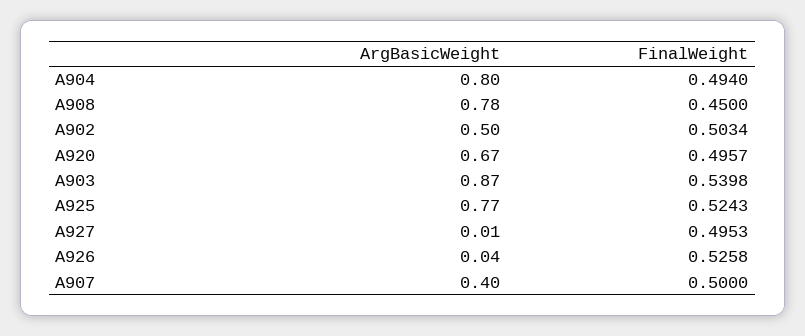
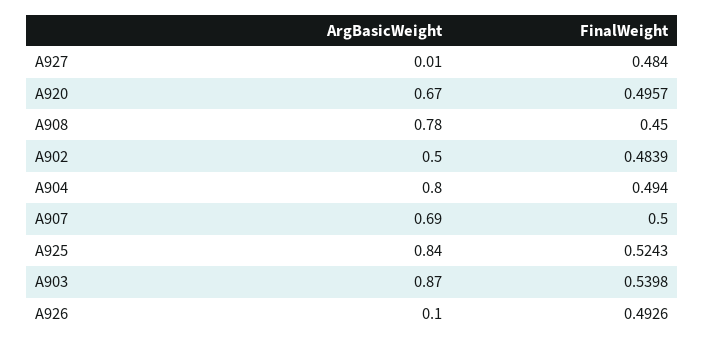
FinalWeight, A902: 0.5034 -> 0.4839
ArgBasicWeight, A925: 0.77 -> 0.84
FinalWeight, A927: 0.4953 -> 0.484
ArgBasicWeight, A926: 0.04 -> 0.1
FinalWeight, A926: 0.5258 -> 0.4926
ArgBasicWeight, A907: 0.4 -> 0.69

